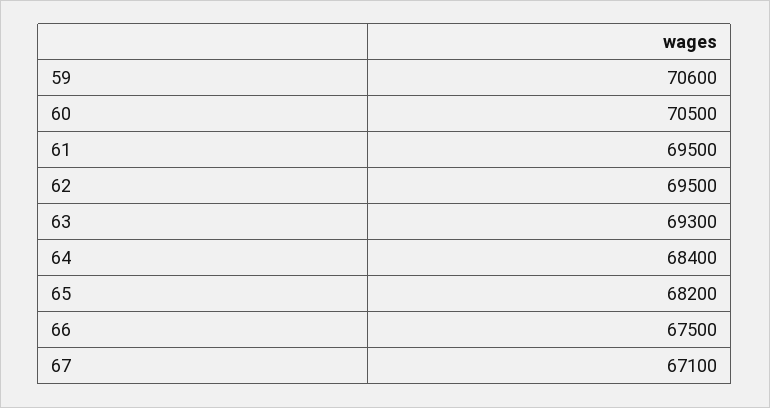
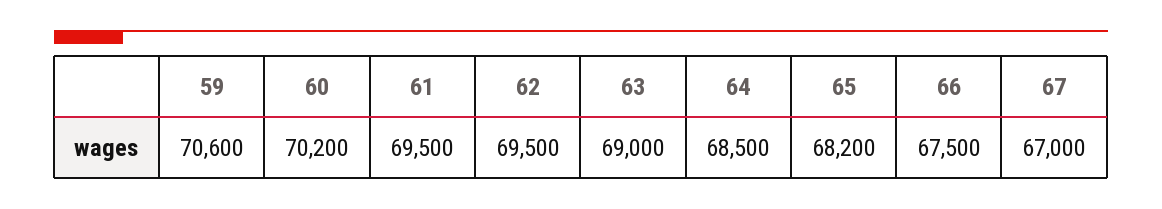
60: 70500 -> 70200
63: 69300 -> 69000
64: 68400 -> 68500
67: 67100 -> 67000

